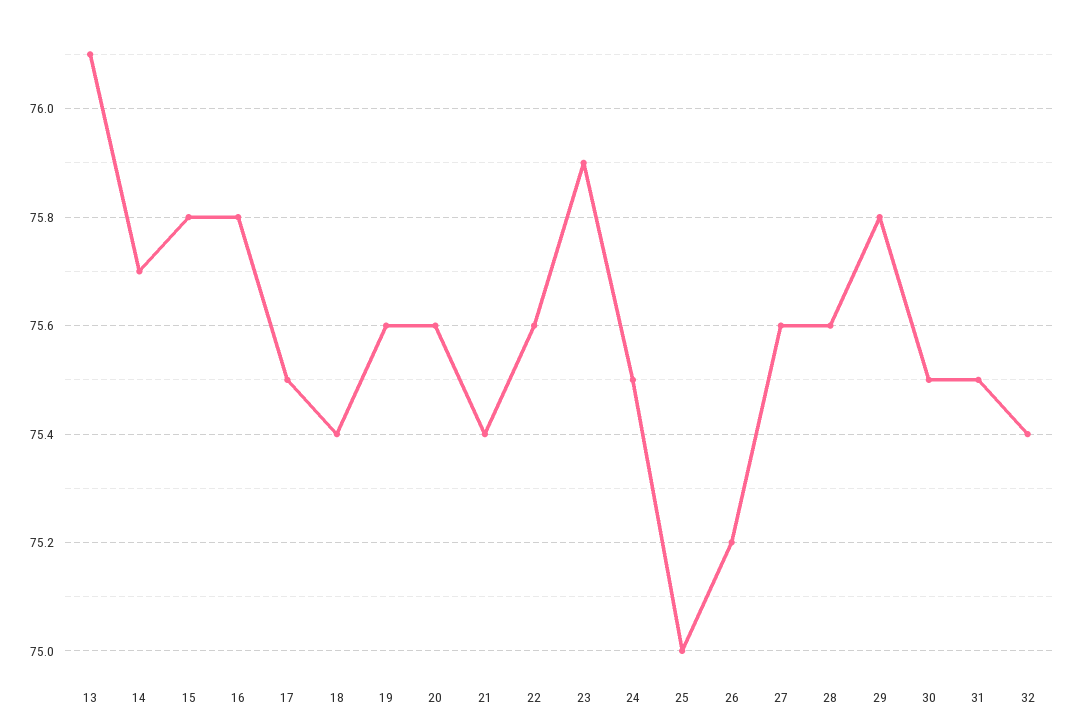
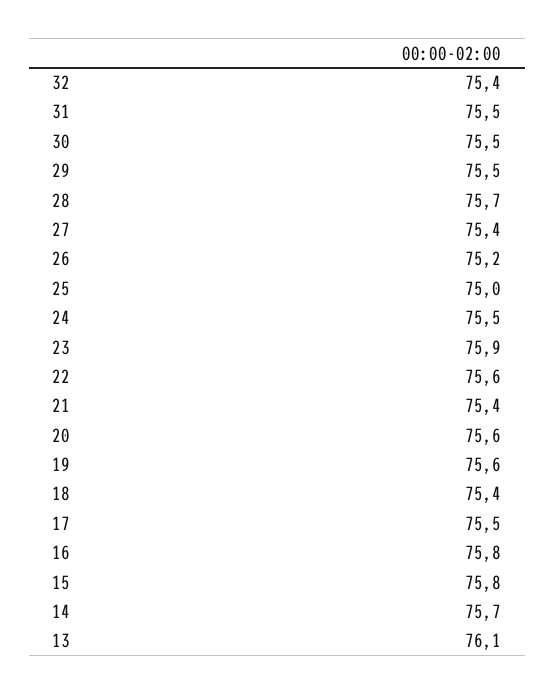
27: 75.6 -> 75.4
28: 75.6 -> 75.7
29: 75.8 -> 75.5

